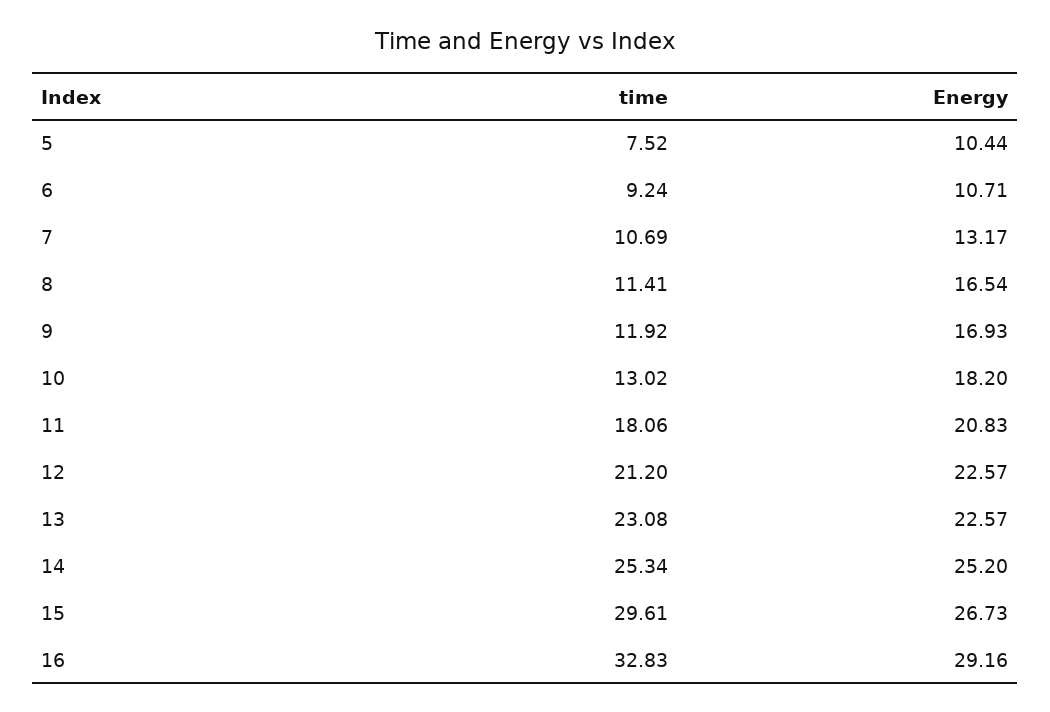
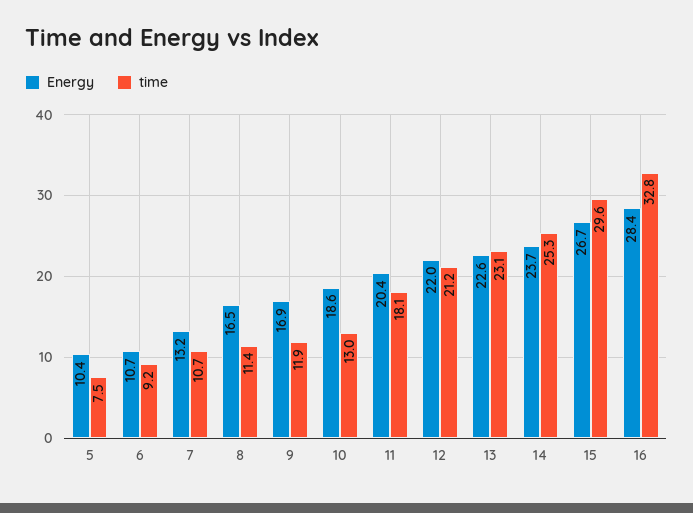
Energy, 10: 18.2 -> 18.6
Energy, 11: 20.83 -> 20.4
Energy, 12: 22.57 -> 22
Energy, 14: 25.2 -> 23.7
Energy, 16: 29.16 -> 28.4

